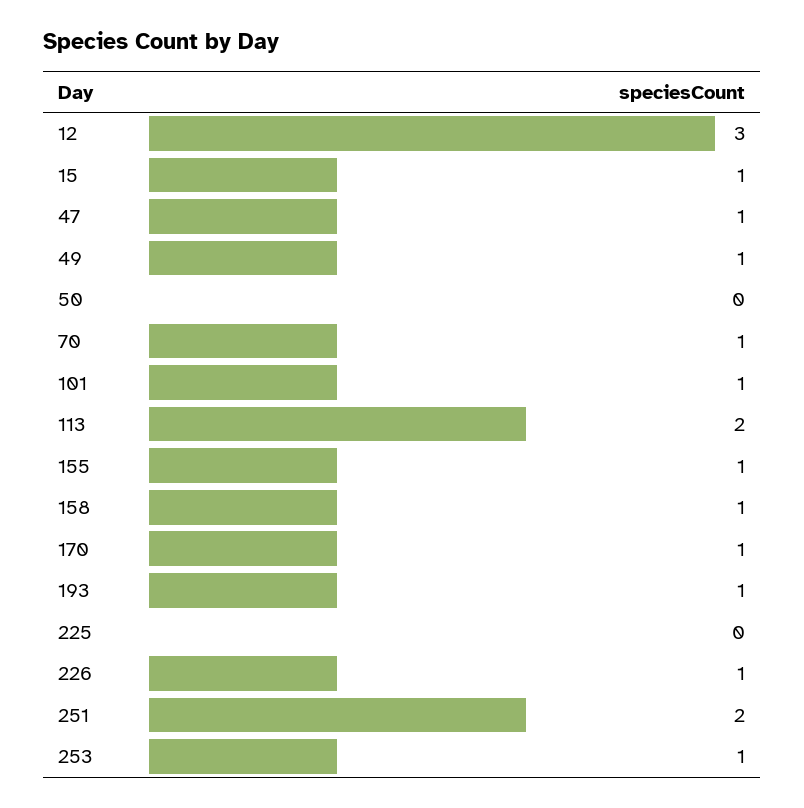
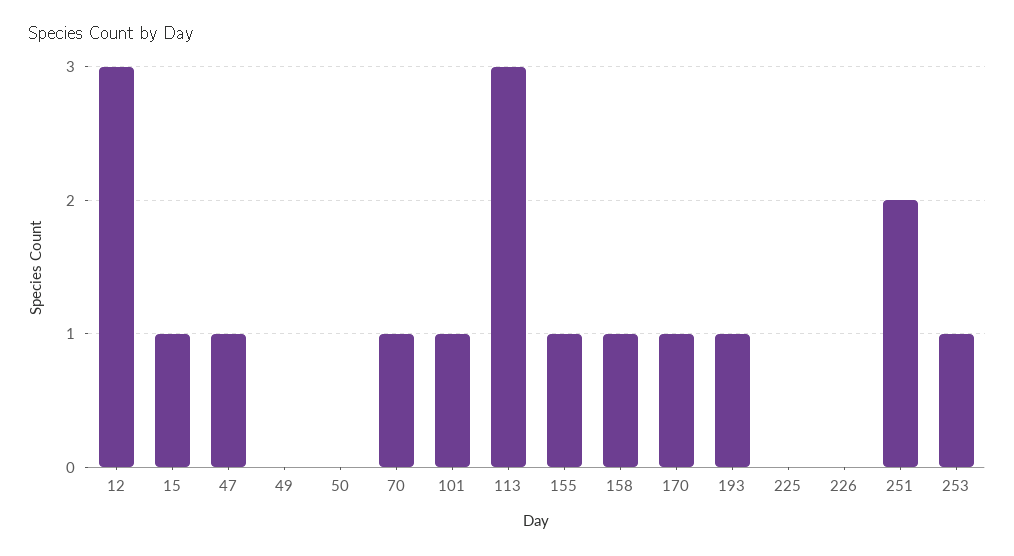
49: 1 -> 0
113: 2 -> 3
226: 1 -> 0

